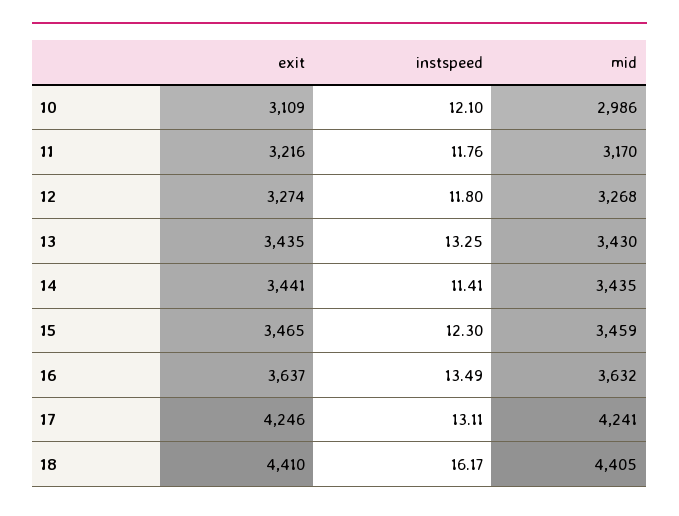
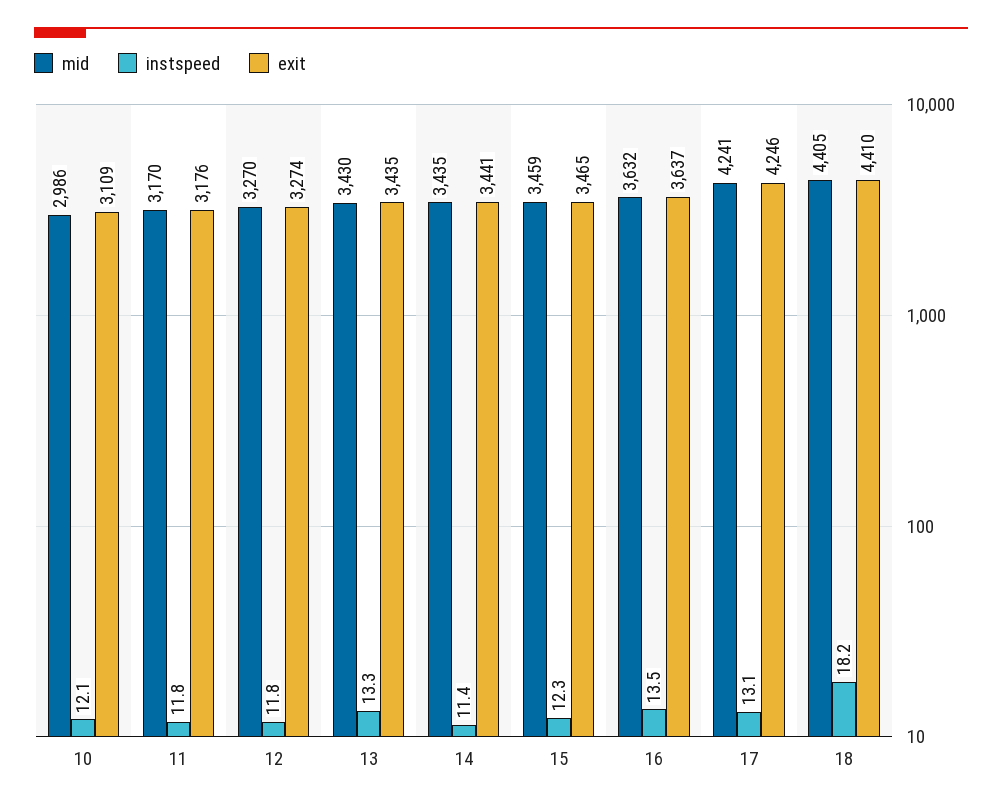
exit, 11: 3216 -> 3176
mid, 12: 3268 -> 3270
instspeed, 18: 16.17 -> 18.2

